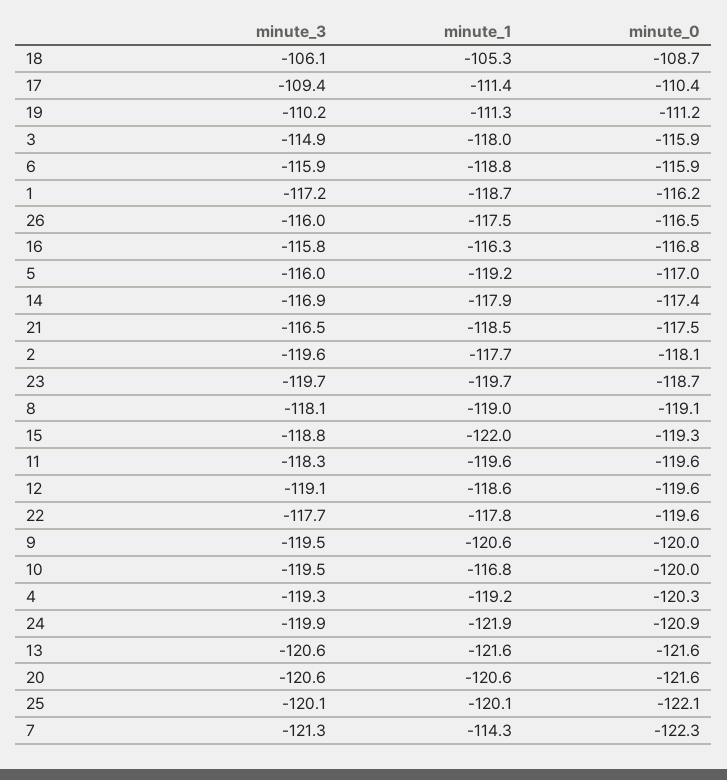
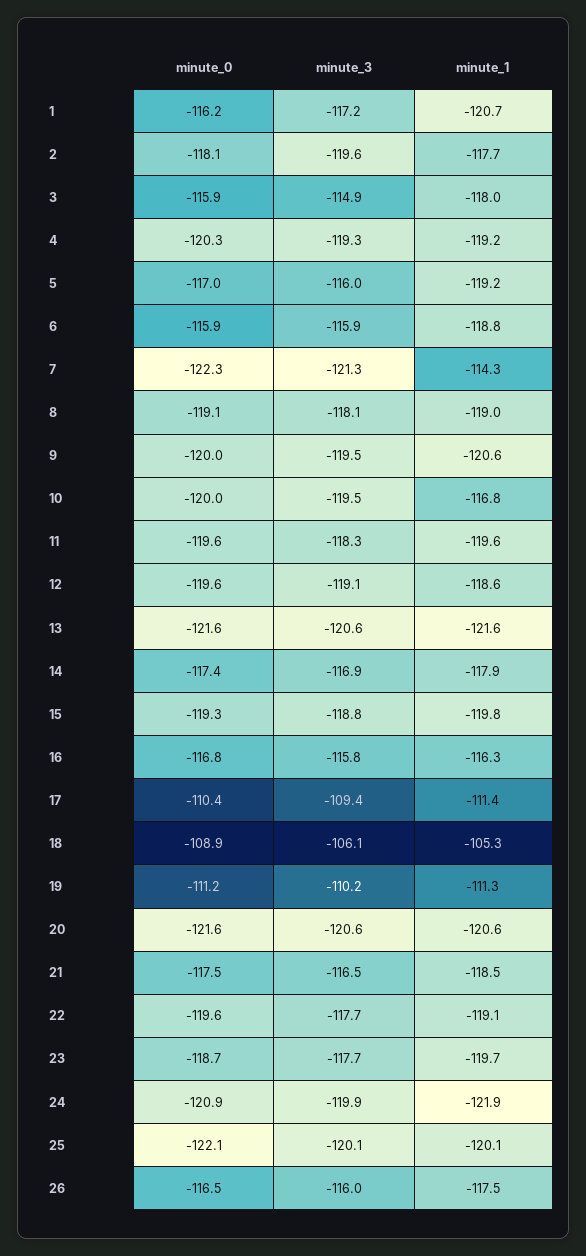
minute_0, 18: -108.7 -> -108.9
minute_1, 1: -118.7 -> -120.7
minute_3, 23: -119.7 -> -117.7
minute_1, 15: -122 -> -119.8
minute_1, 22: -117.8 -> -119.1

